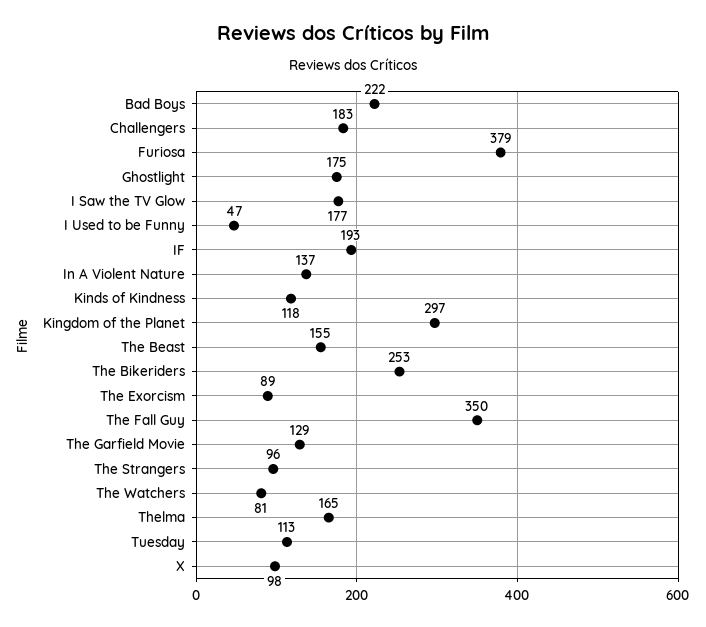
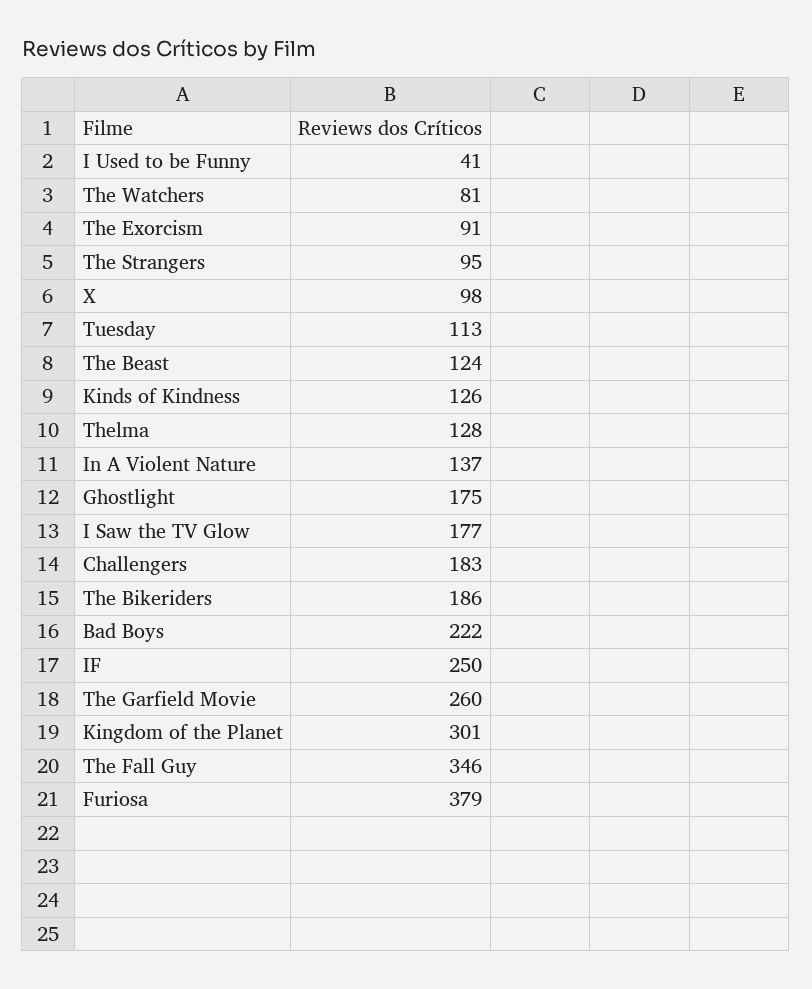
I Used to be Funny: 47 -> 41
IF: 193 -> 250
Kinds of Kindness: 118 -> 126
Kingdom of the Planet: 297 -> 301
The Beast: 155 -> 124
The Bikeriders: 253 -> 186
The Exorcism: 89 -> 91
The Fall Guy: 350 -> 346
The Garfield Movie: 129 -> 260
The Strangers: 96 -> 95
Thelma: 165 -> 128

